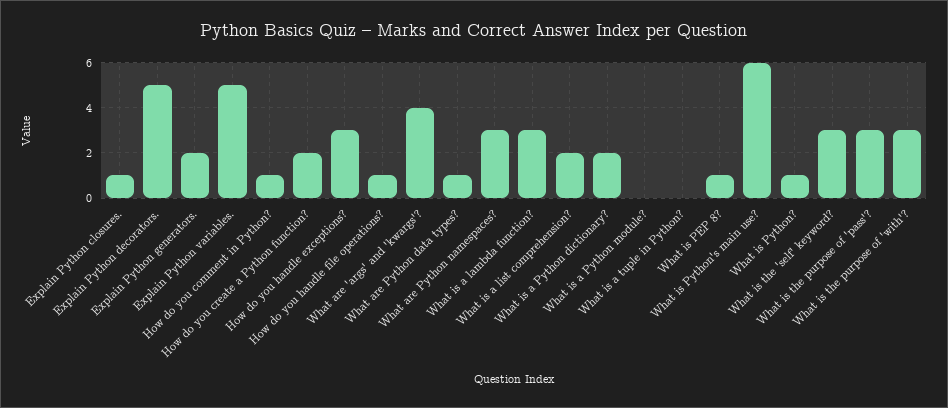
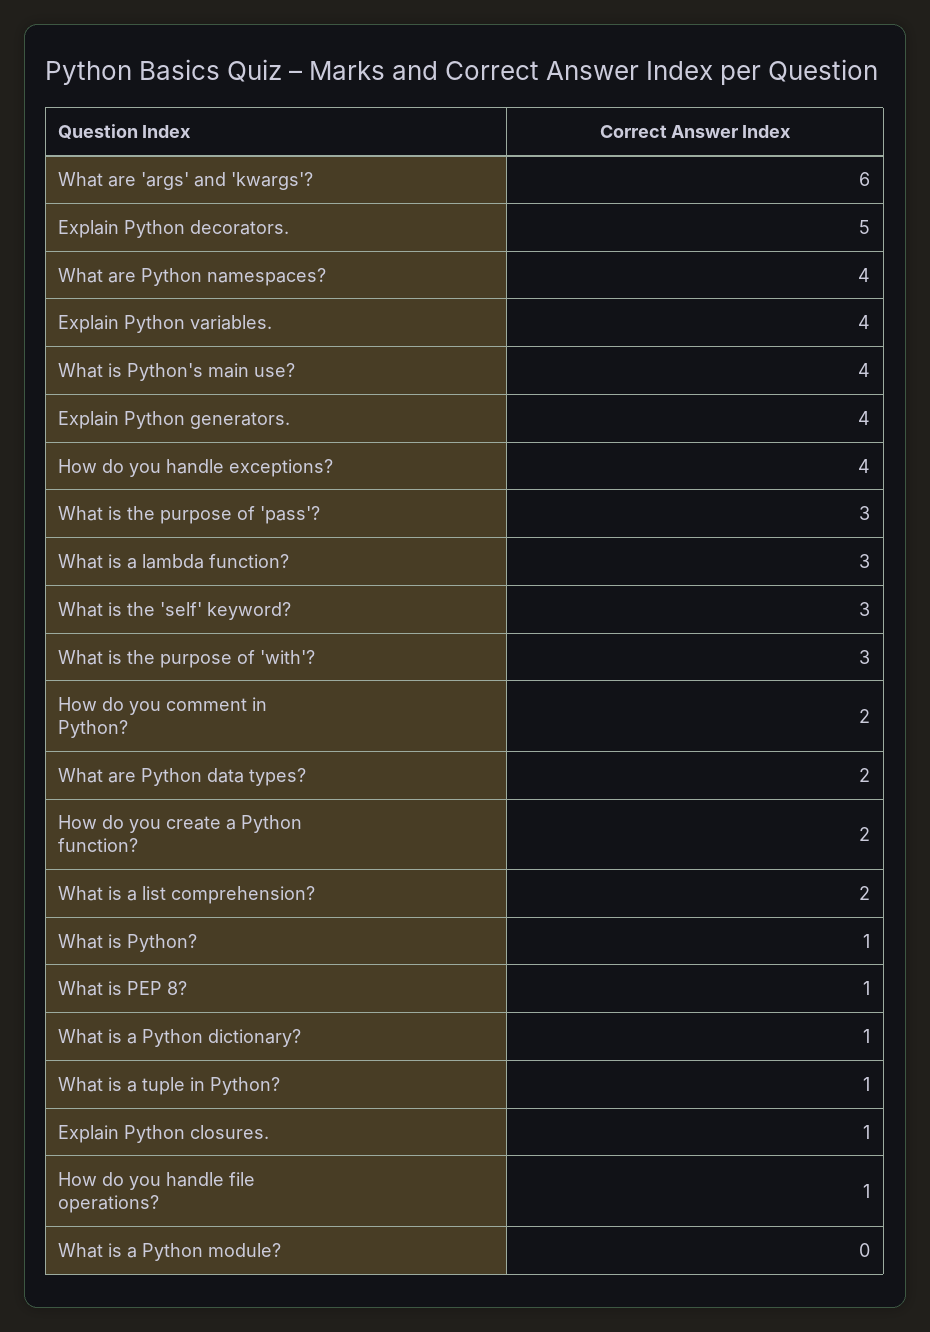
Explain Python generators.: 2 -> 4
Explain Python variables.: 5 -> 4
How do you comment in Python?: 1 -> 2
How do you handle exceptions?: 3 -> 4
What are 'args' and 'kwargs'?: 4 -> 6
What are Python data types?: 1 -> 2
What are Python namespaces?: 3 -> 4
What is a Python dictionary?: 2 -> 1
What is a tuple in Python?: 0 -> 1
What is Python's main use?: 6 -> 4

